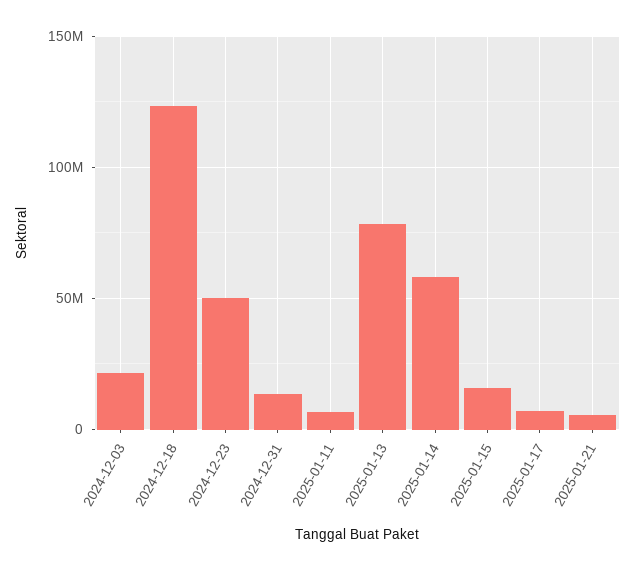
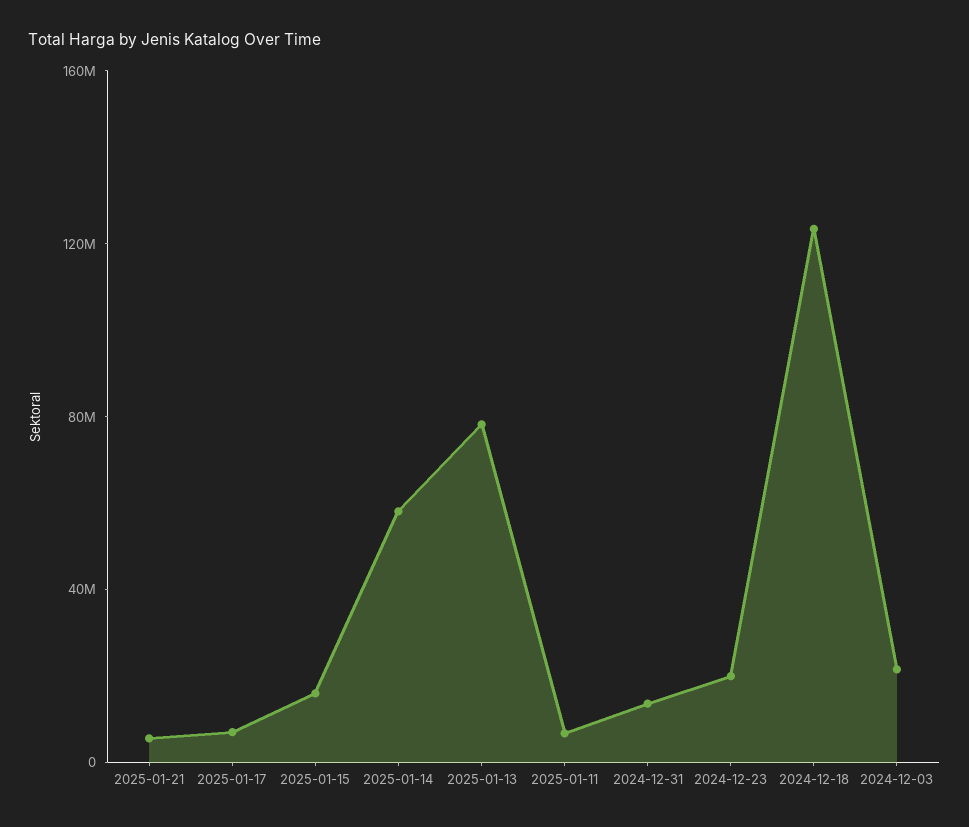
2024-12-23: 50000000 -> 20000000

